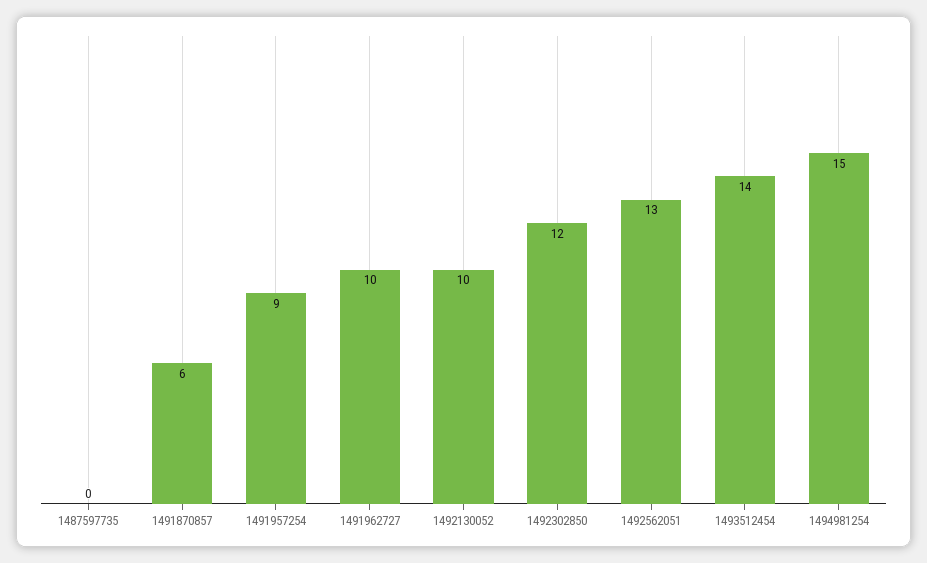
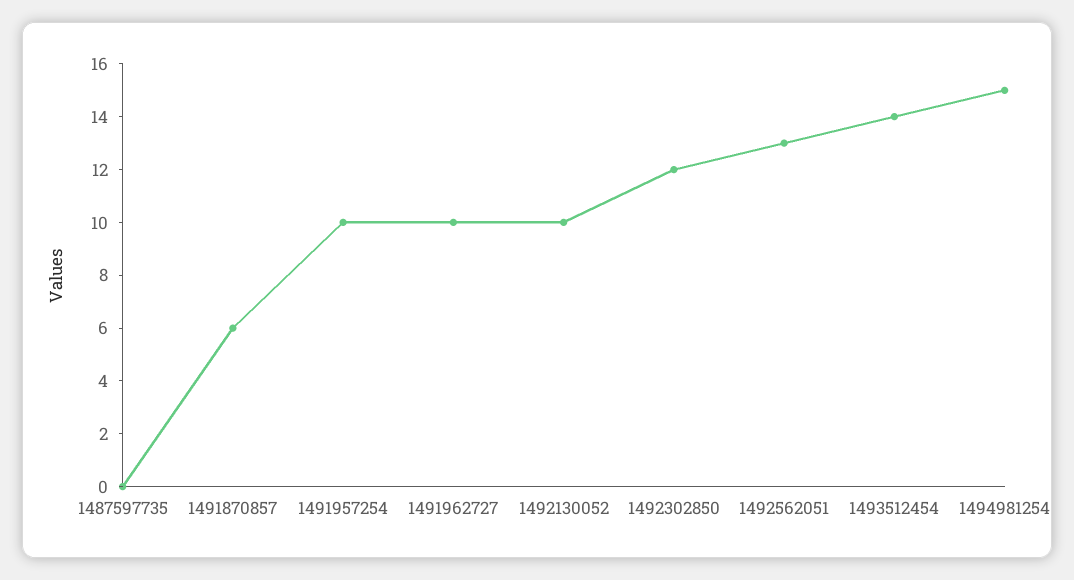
1491957254: 9 -> 10

